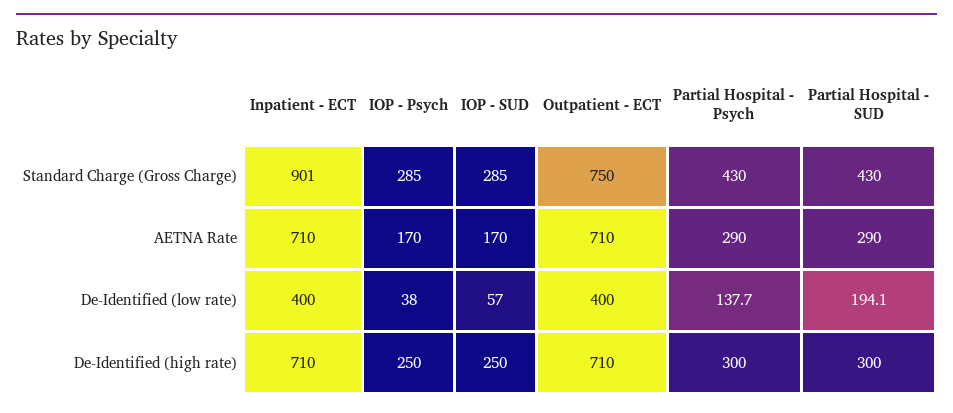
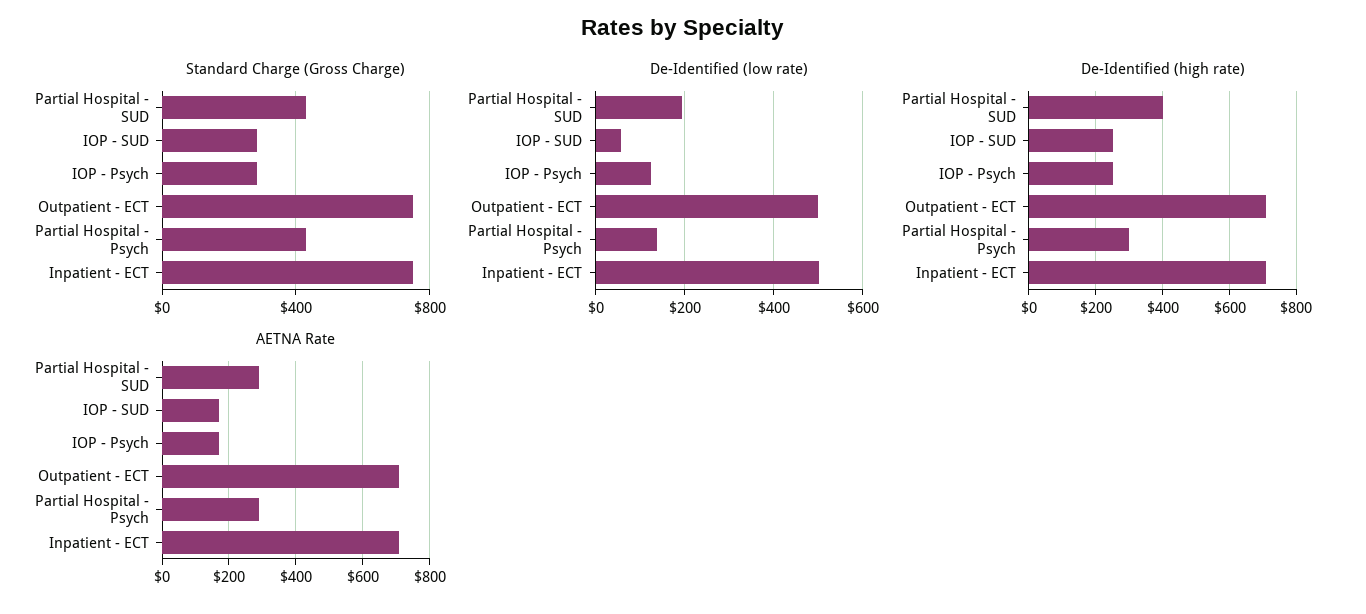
Standard Charge (Gross Charge), Inpatient - ECT: 901 -> 750
De-Identified (low rate), Inpatient - ECT: 400 -> 500
De-Identified (low rate), IOP - Psych: 38 -> 120
De-Identified (low rate), Outpatient - ECT: 400 -> 500
De-Identified (high rate), Partial Hospital - SUD: 300 -> 400

